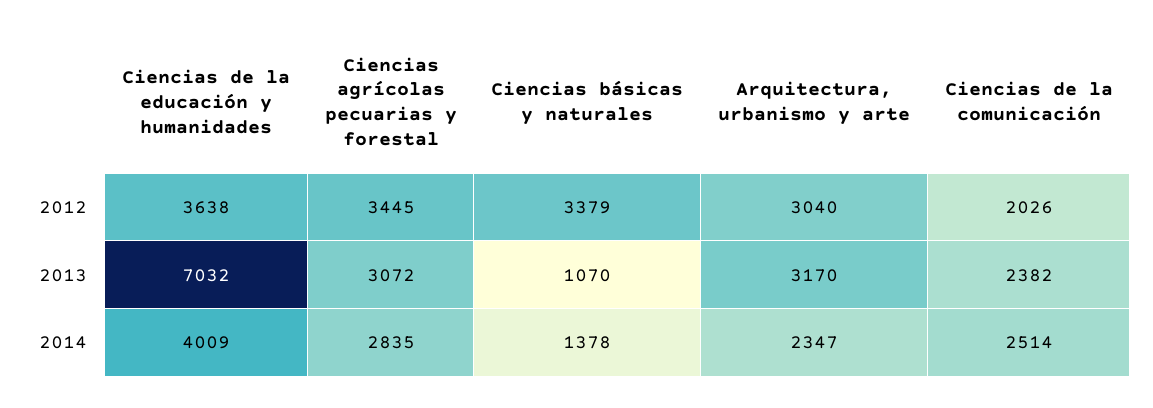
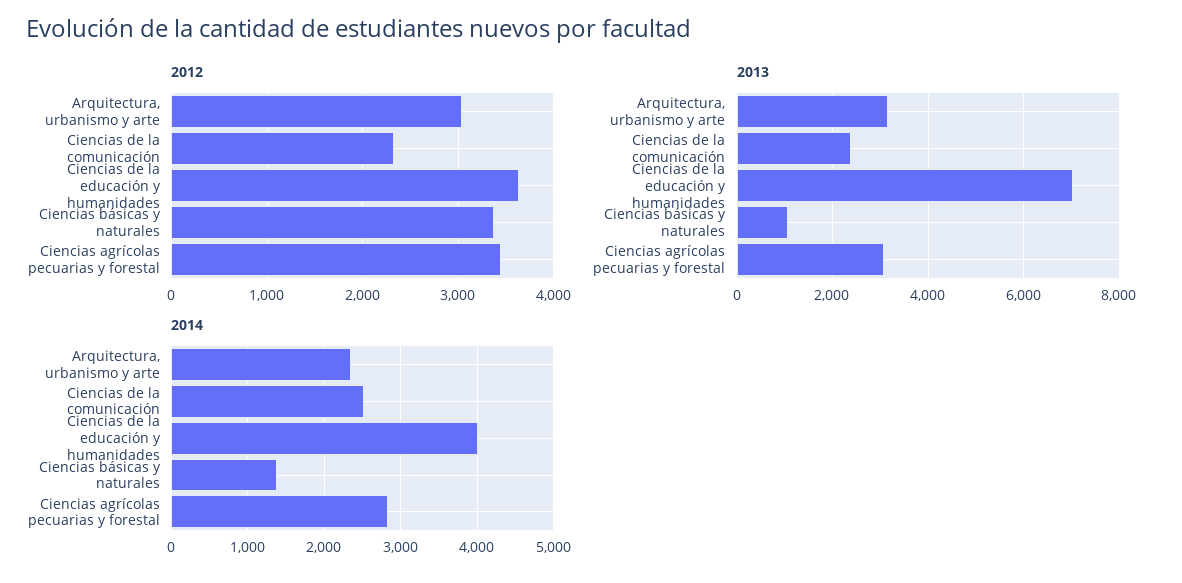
2012, Ciencias de la comunicación: 2026 -> 2300

